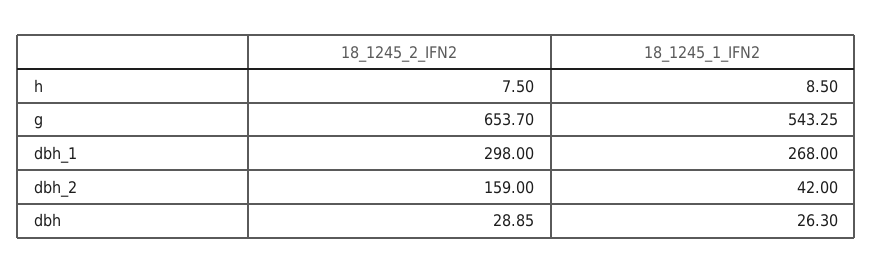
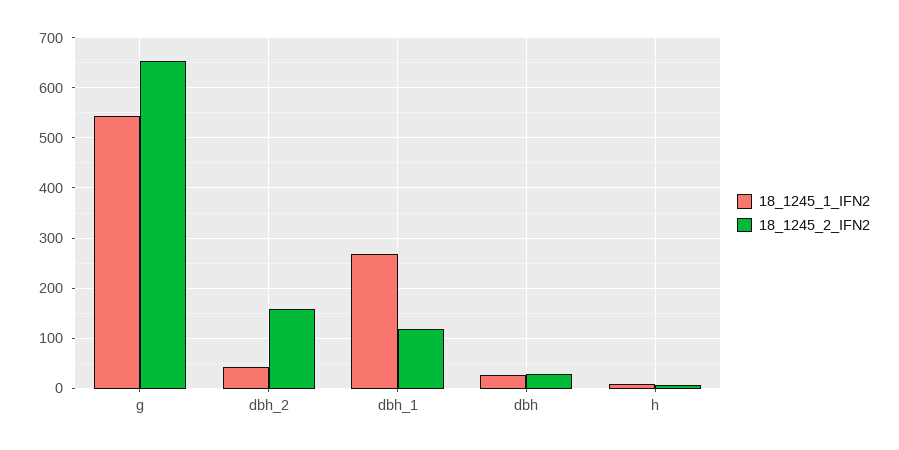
18_1245_2_IFN2, dbh_1: 298 -> 120

